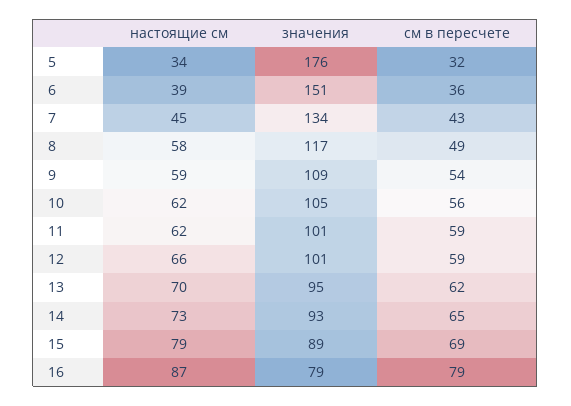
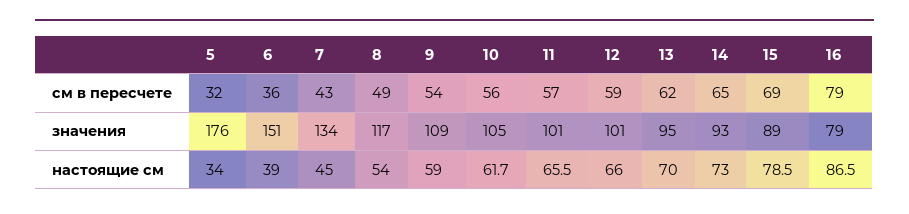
настоящие см, 8: 58 -> 54
настоящие см, 11: 62 -> 65.5
см в пересчете, 11: 59 -> 57

